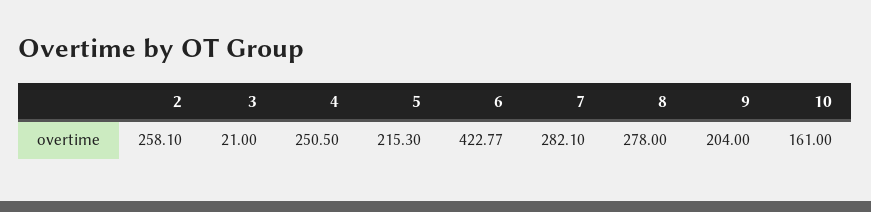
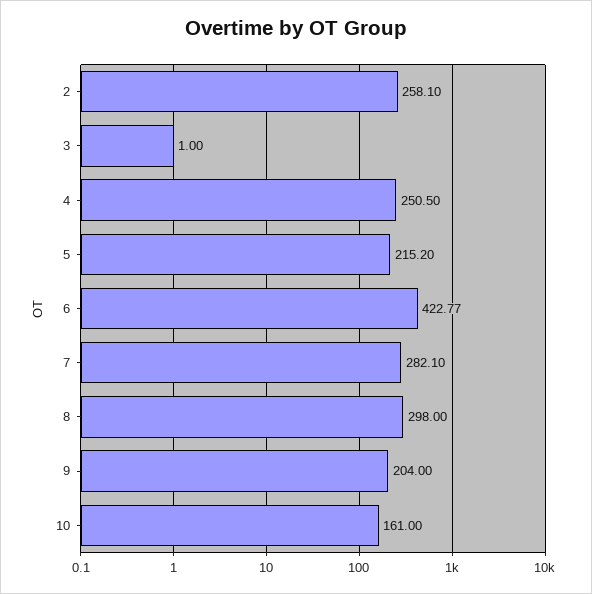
3: 21 -> 1
5: 215.3 -> 215.2
8: 278 -> 298

